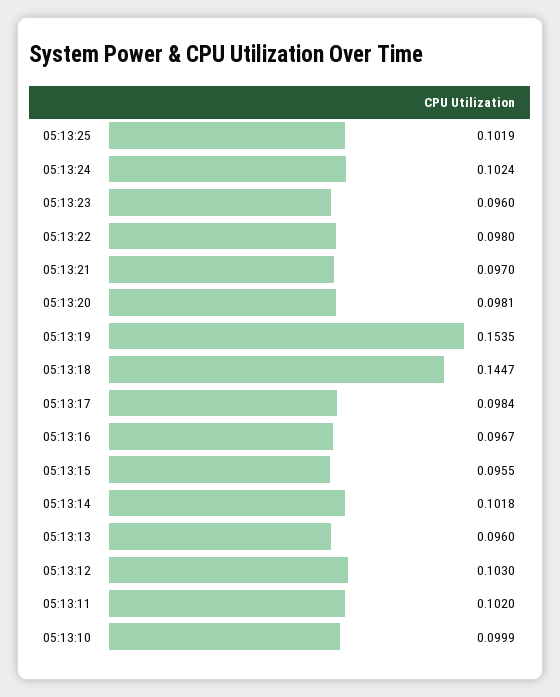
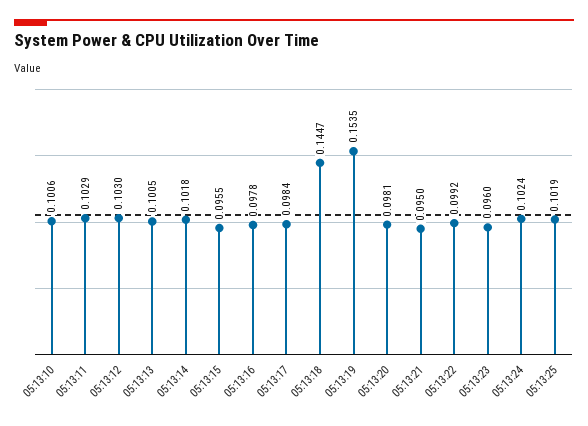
05:13:22: 0.098 -> 0.0992
05:13:21: 0.097 -> 0.095
05:13:16: 0.0967 -> 0.0978
05:13:13: 0.096 -> 0.1005
05:13:11: 0.102 -> 0.1029
05:13:10: 0.0999 -> 0.1006

